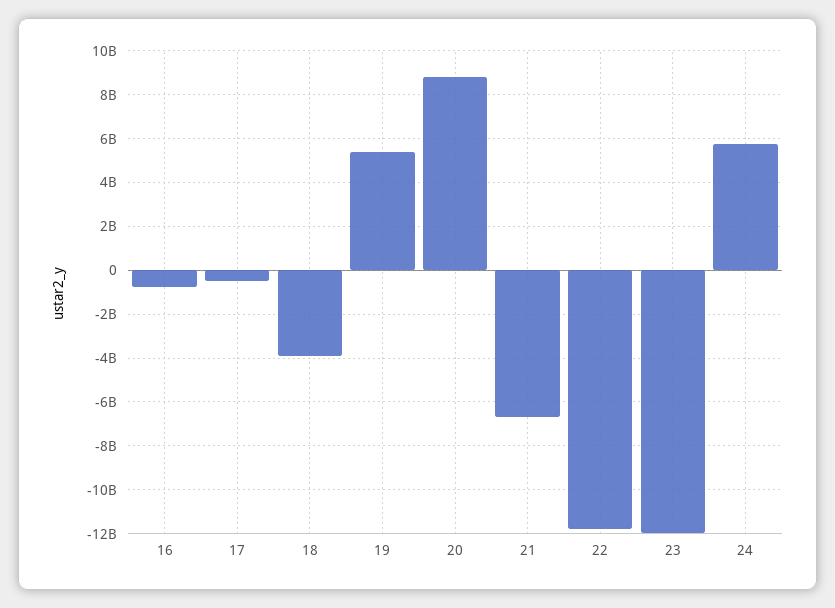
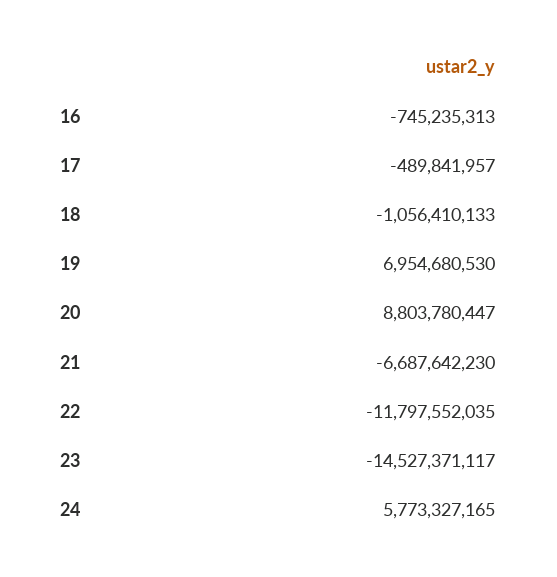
18: -4000000000 -> -1056410133
19: 5500000000 -> 6954680530
23: -12000000000 -> -14527371117

